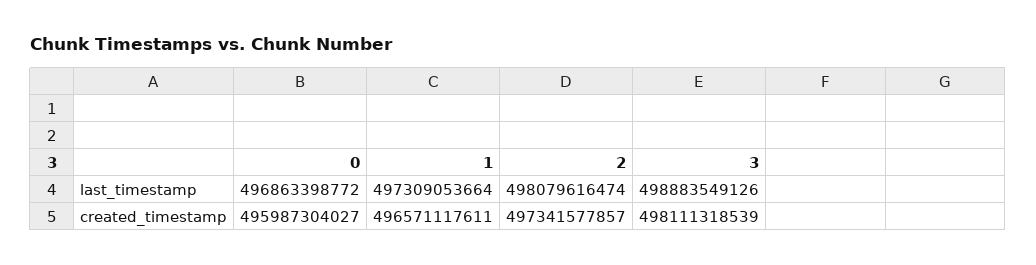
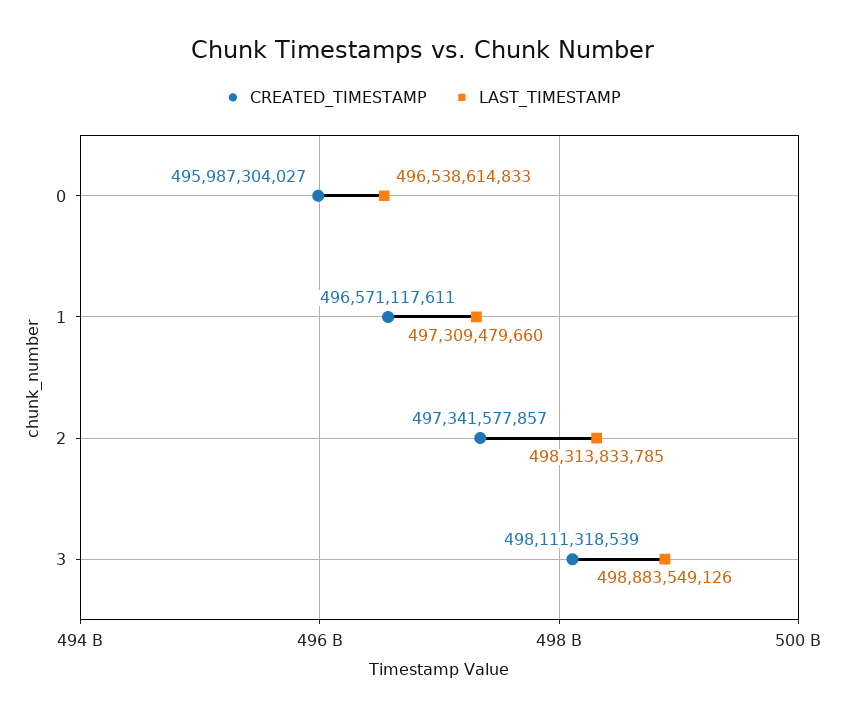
last_timestamp, 0: 496863398772 -> 496538614833
last_timestamp, 1: 497309053664 -> 497309479660
last_timestamp, 2: 498079616474 -> 498313833785

